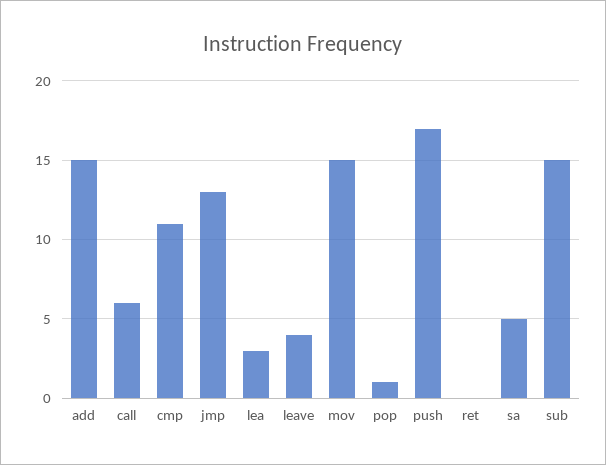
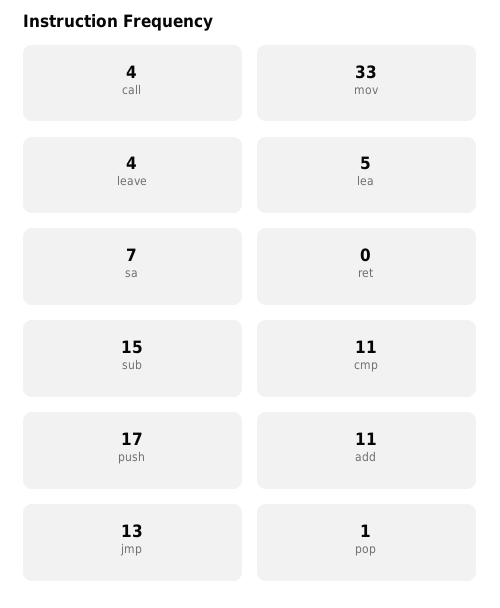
add: 15 -> 11
call: 6 -> 4
lea: 3 -> 5
mov: 15 -> 33
sa: 5 -> 7

